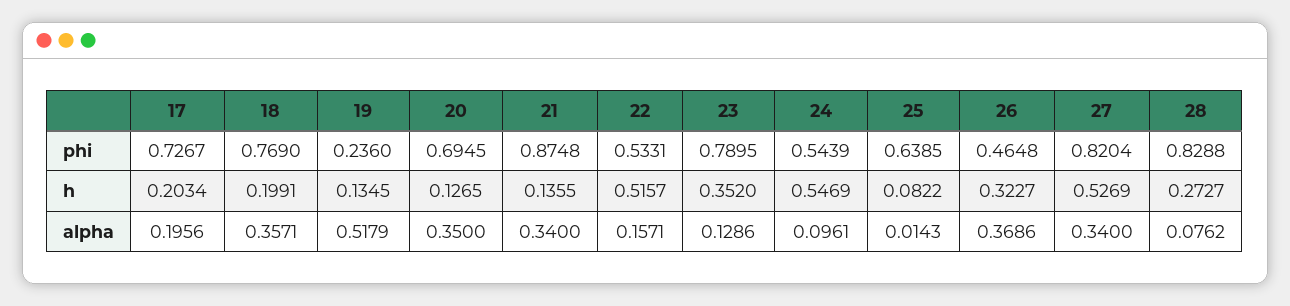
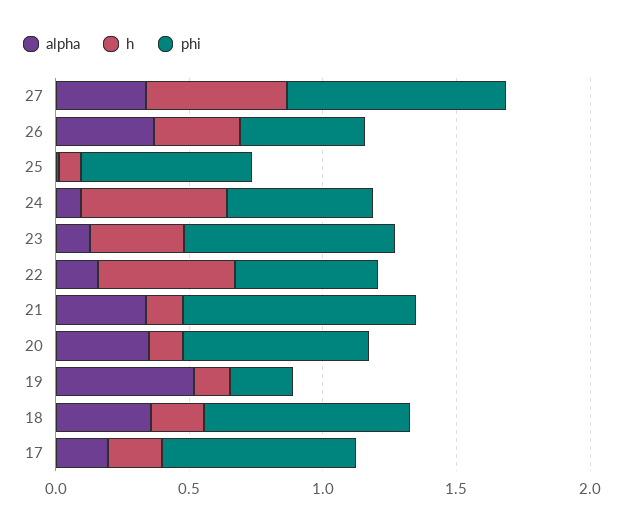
phi, 28: 0.8288 -> none
h, 28: 0.2727 -> none
alpha, 28: 0.0762 -> none

